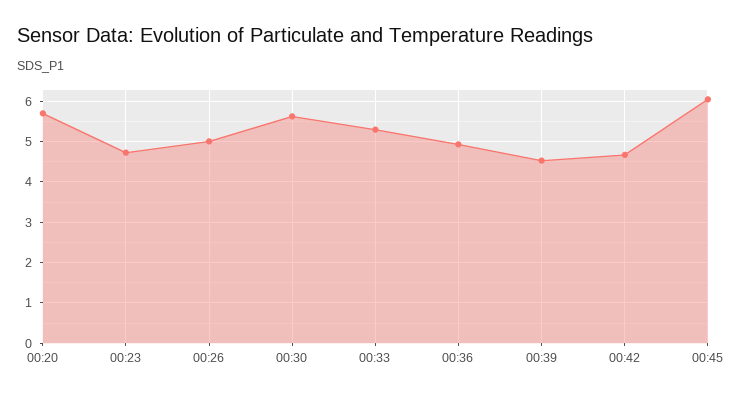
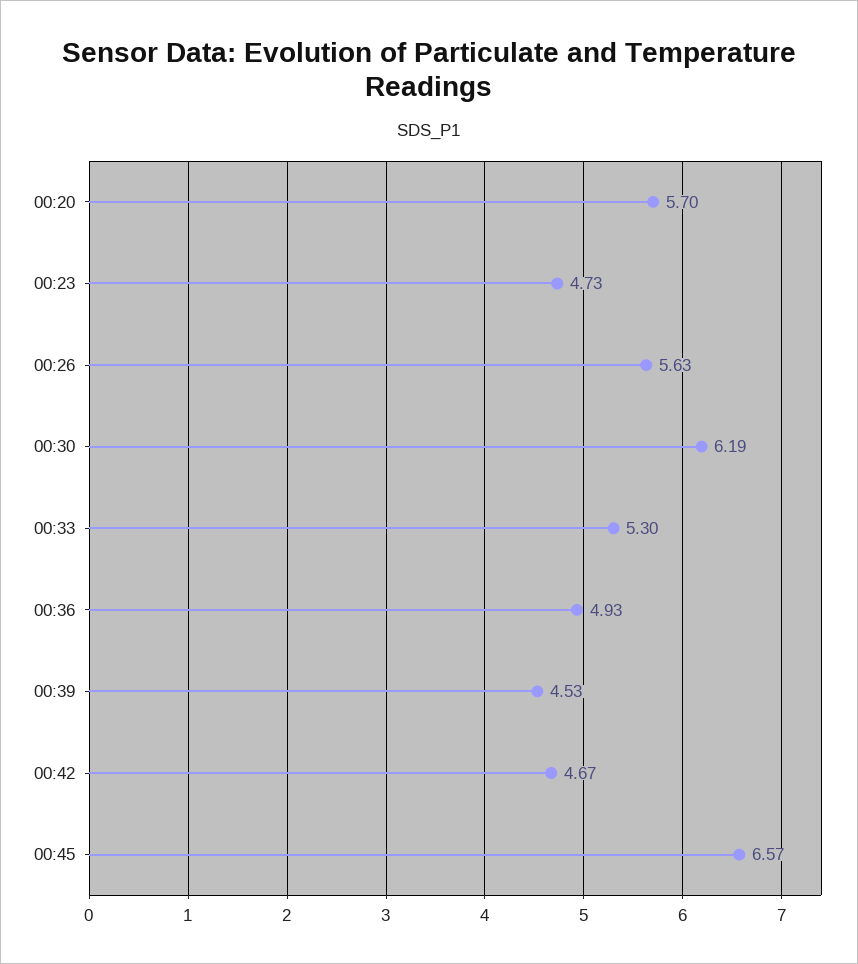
00:26: 5 -> 5.63
00:30: 5.6 -> 6.19
00:45: 6 -> 6.57

